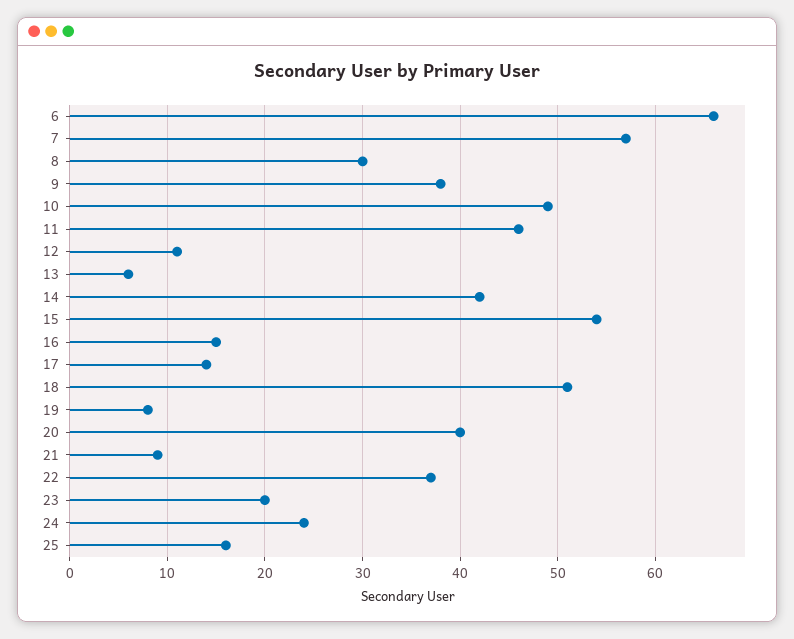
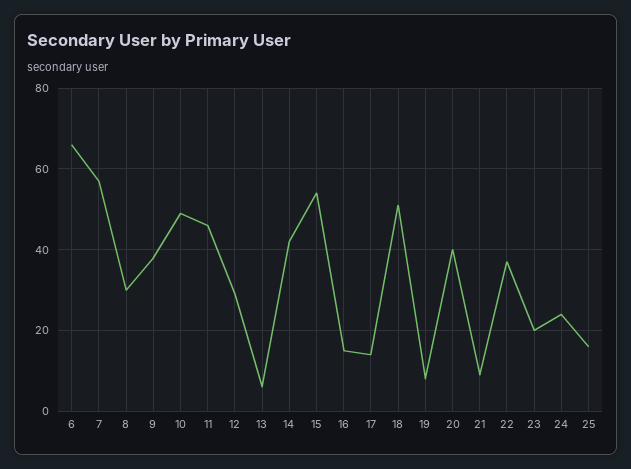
12: 11 -> 30

